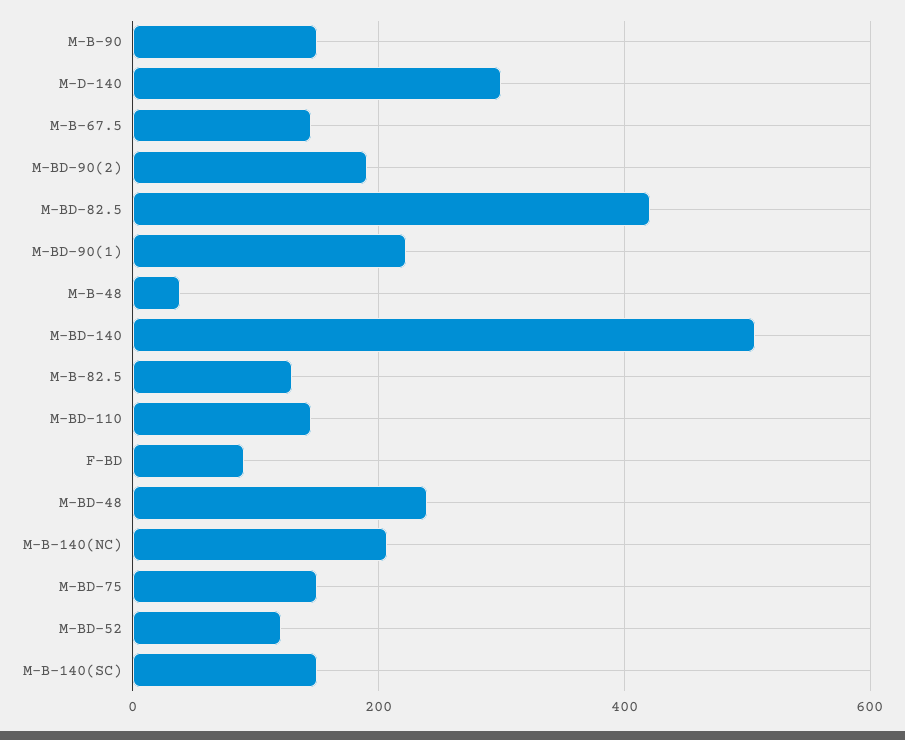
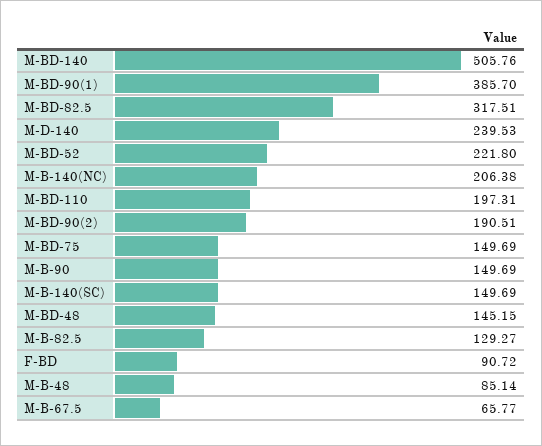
M-D-140: 300 -> 239.53
M-B-67.5: 140 -> 65.77
M-BD-82.5: 420 -> 317.51
M-BD-90(1): 220 -> 385.7
M-B-48: 40 -> 85.14
M-BD-110: 140 -> 197.31
M-BD-48: 240 -> 145.15
M-BD-52: 120 -> 221.8

